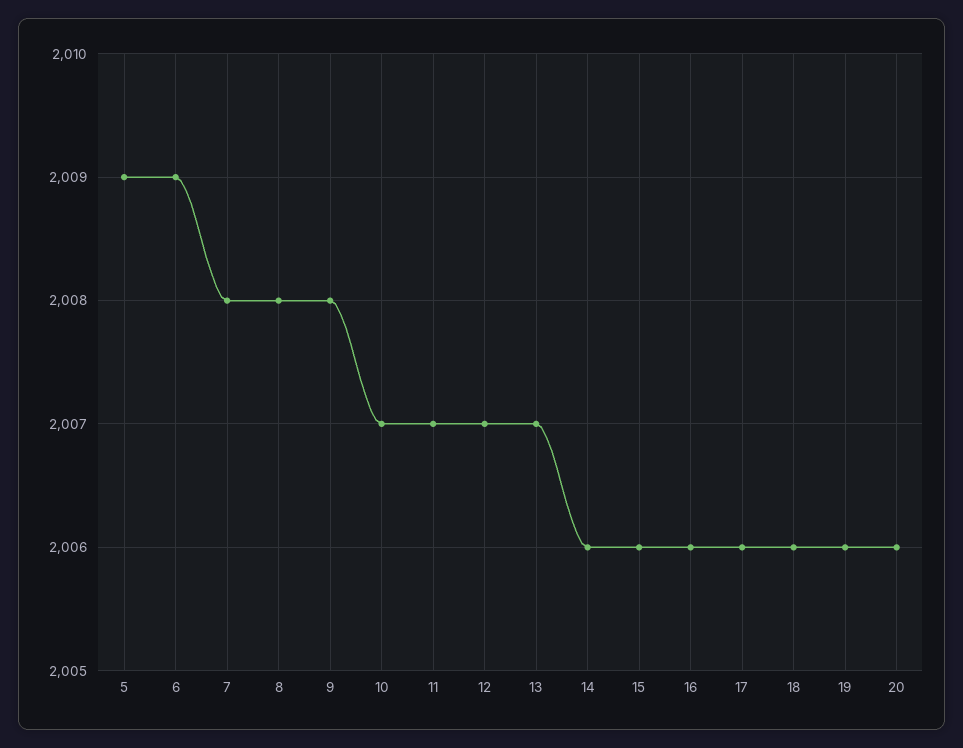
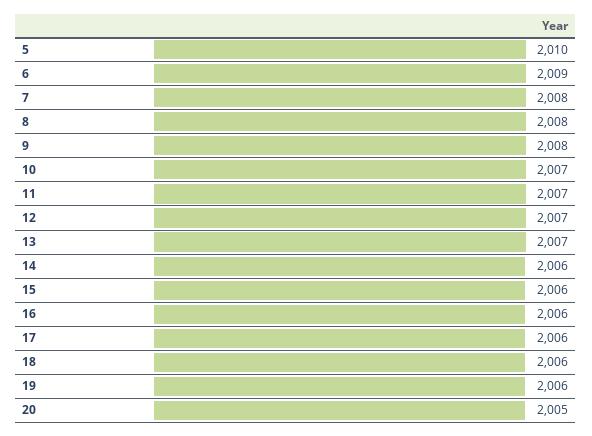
5: 2009 -> 2010
20: 2006 -> 2005

